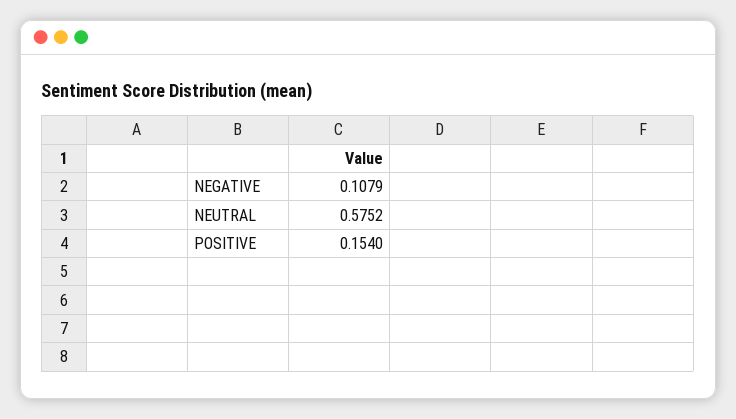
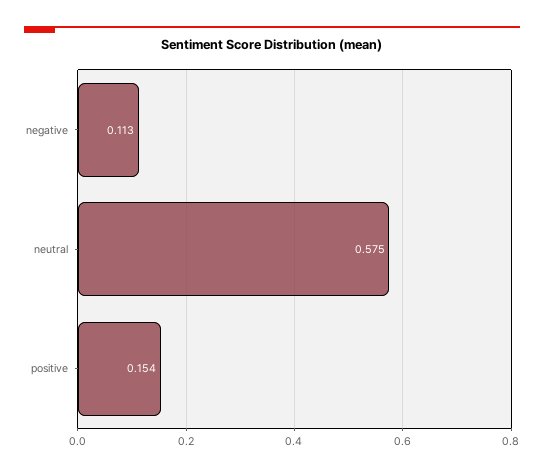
NEGATIVE: 0.1079 -> 0.113

